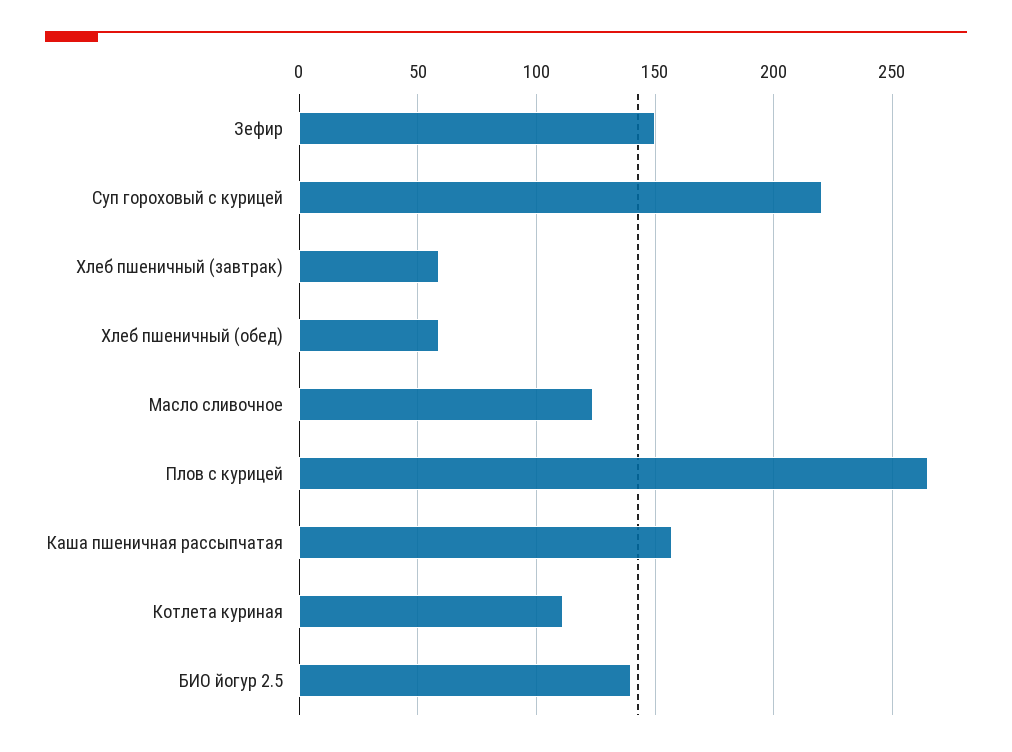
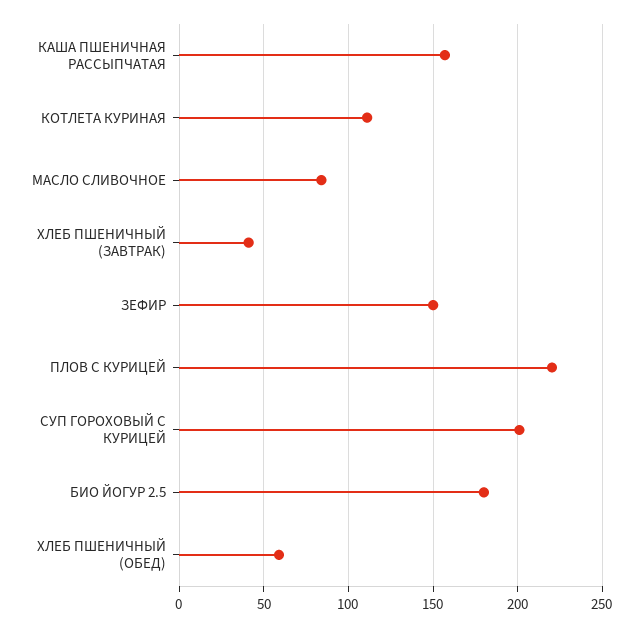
Суп гороховый с курицей: 220 -> 200
Хлеб пшеничный (завтрак): 60 -> 40
Масло сливочное: 125 -> 85
Плов с курицей: 265 -> 220
БИО йогур 2.5: 140 -> 180

